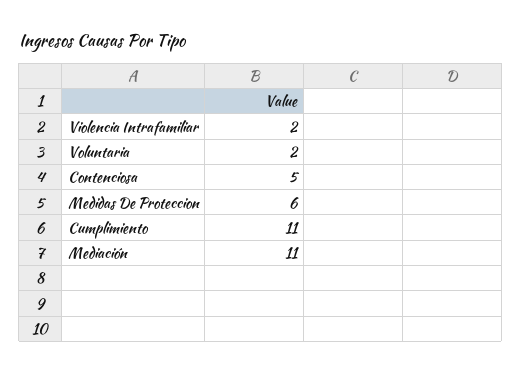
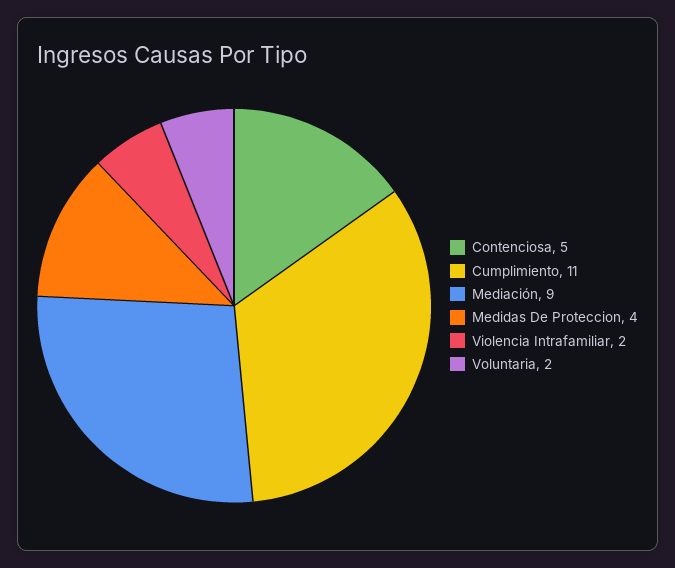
Medidas De Proteccion: 6 -> 4
Mediación: 11 -> 9

